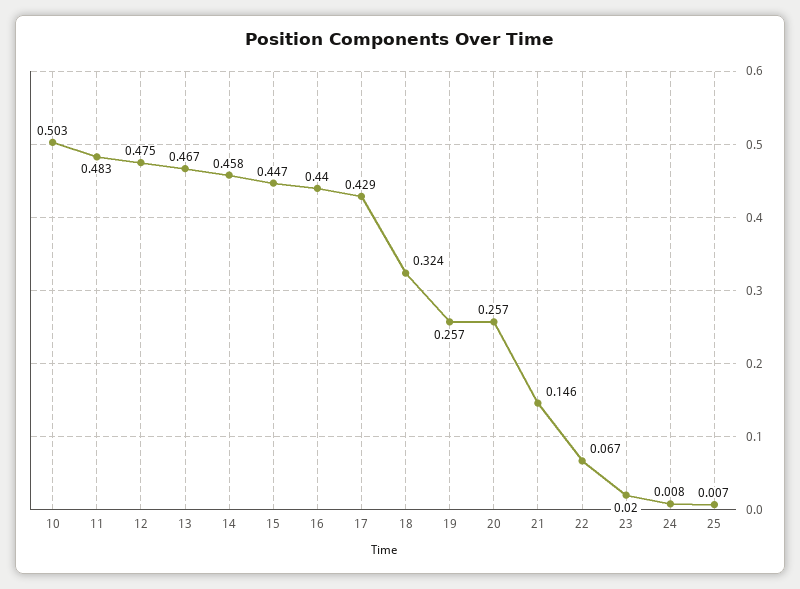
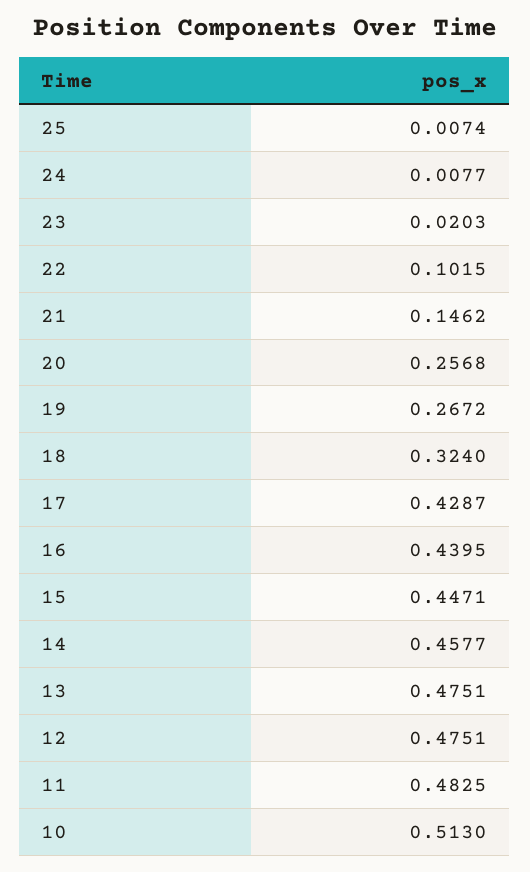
10: 0.503 -> 0.513
13: 0.467 -> 0.4751
19: 0.257 -> 0.2672
22: 0.067 -> 0.1015

